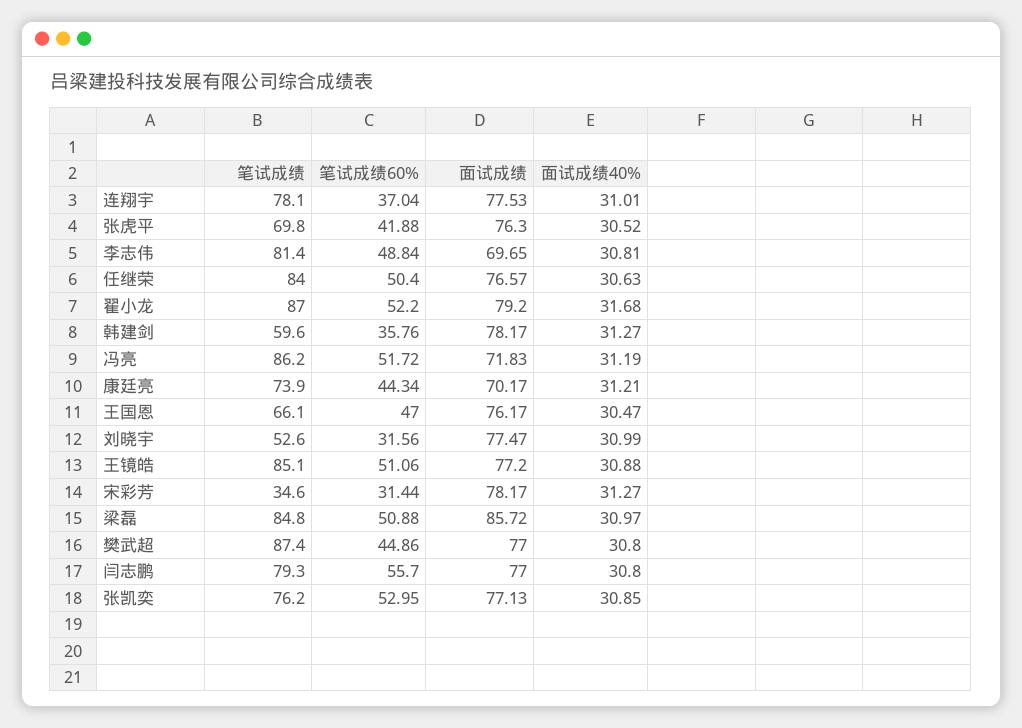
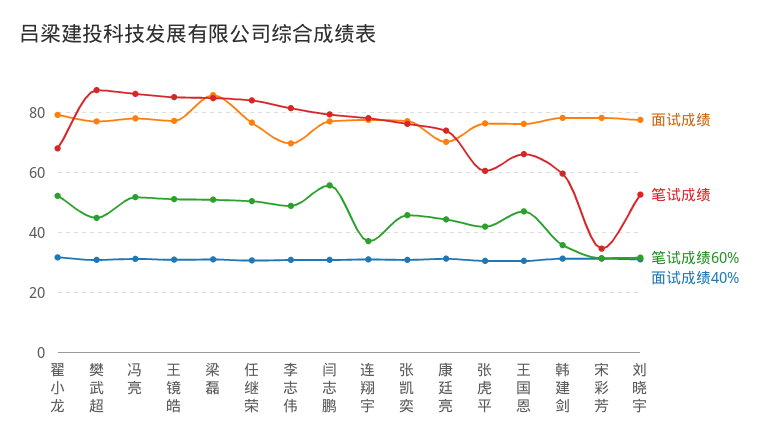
笔试成绩, 张虎平: 69.8 -> 60
笔试成绩, 翟小龙: 87 -> 67.5
面试成绩, 冯亮: 71.83 -> 77.5
笔试成绩60%, 张凯奕: 52.95 -> 45

